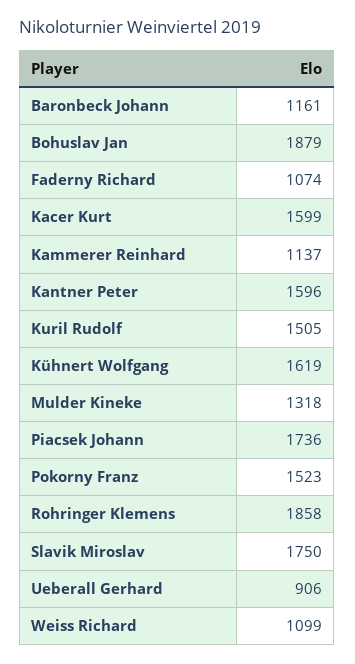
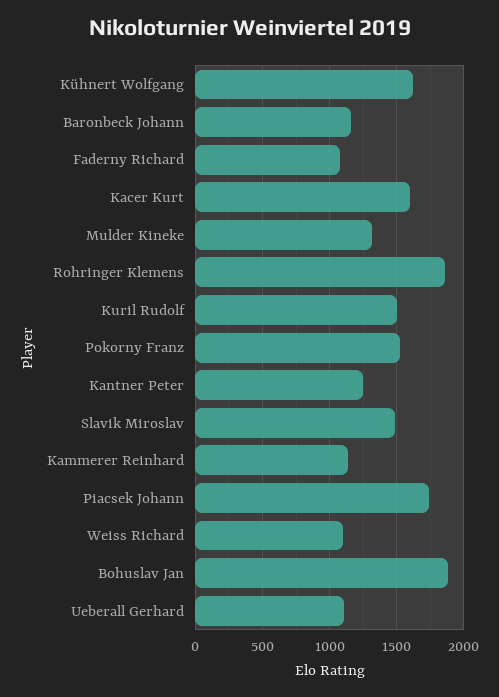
Kantner Peter: 1596 -> 1250
Slavik Miroslav: 1750 -> 1500
Ueberall Gerhard: 906 -> 1100

